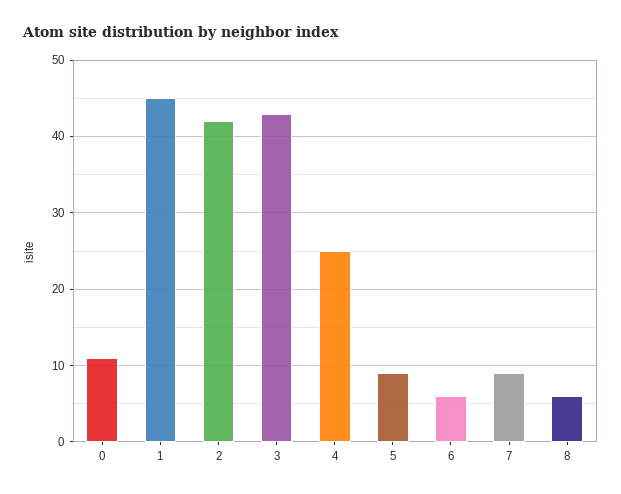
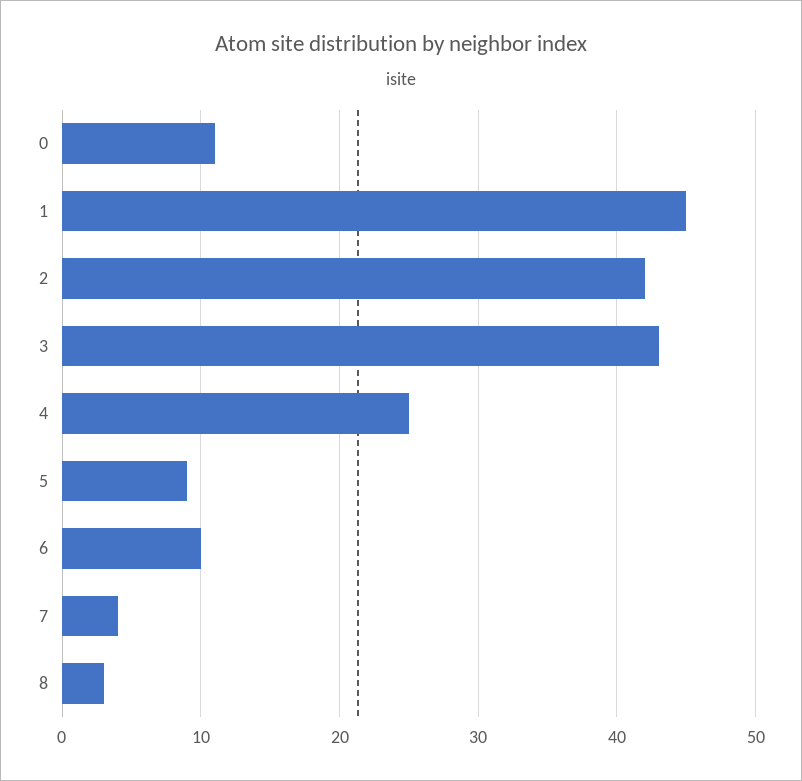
6: 6 -> 10
7: 9 -> 4
8: 6 -> 3

